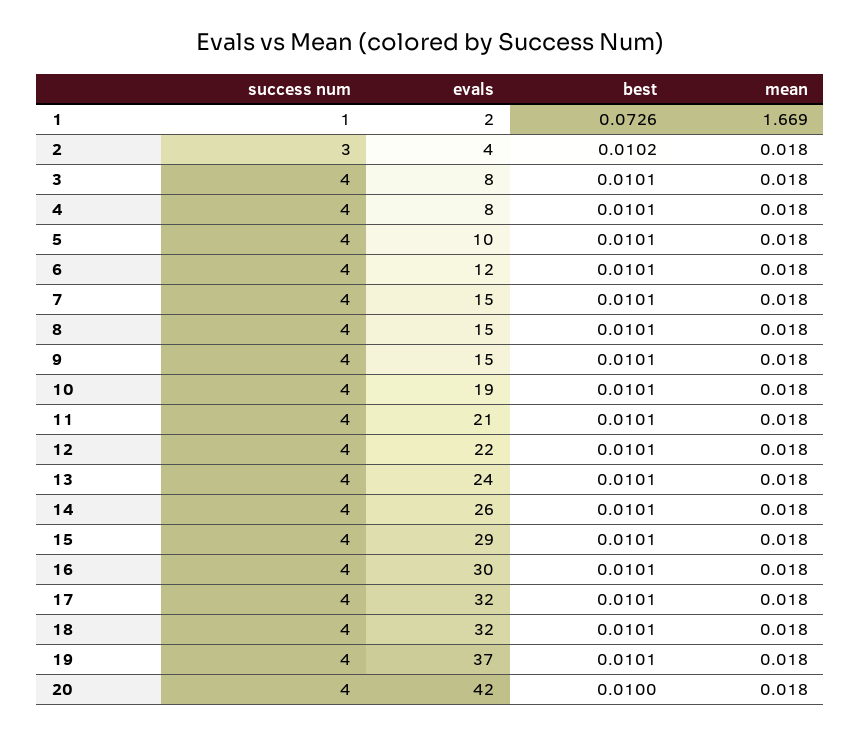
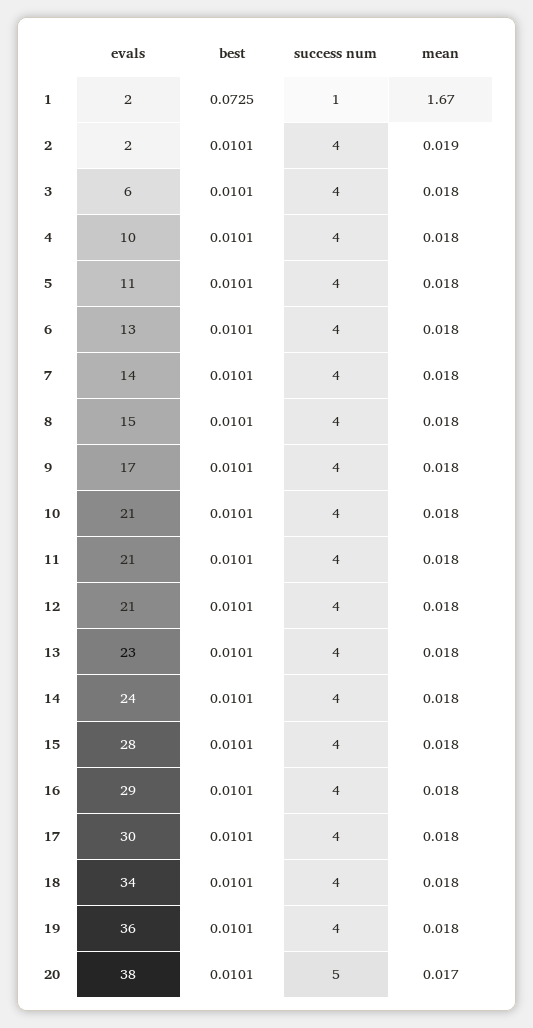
best, 1: 0.0726 -> 0.0725
mean, 1: 1.669 -> 1.67
success num, 2: 3 -> 4
evals, 2: 4 -> 2
best, 2: 0.0102 -> 0.0101
mean, 2: 0.018 -> 0.019
evals, 3: 8 -> 6
evals, 4: 8 -> 10
evals, 5: 10 -> 11
evals, 6: 12 -> 13
evals, 7: 15 -> 14
evals, 9: 15 -> 17
evals, 10: 19 -> 21
evals, 12: 22 -> 21
evals, 13: 24 -> 23
evals, 14: 26 -> 24
evals, 15: 29 -> 28
evals, 16: 30 -> 29
evals, 17: 32 -> 30
evals, 18: 32 -> 34
evals, 19: 37 -> 36
success num, 20: 4 -> 5
evals, 20: 42 -> 38
best, 20: 0.01 -> 0.0101
mean, 20: 0.018 -> 0.017

